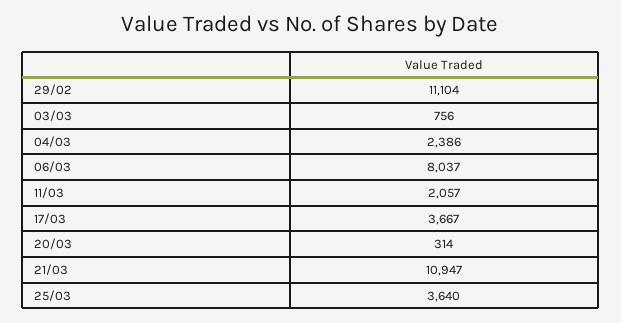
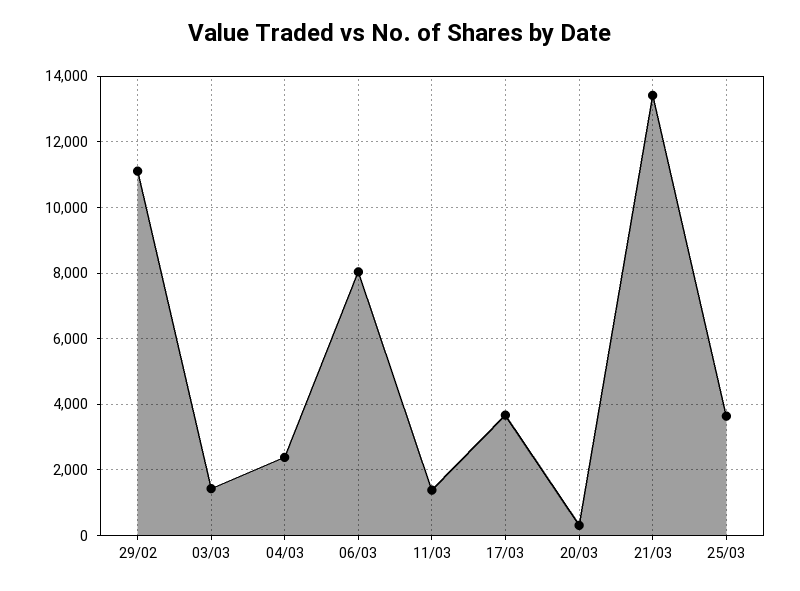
03/03: 756 -> 1400
11/03: 2057 -> 1400
21/03: 10947 -> 13400

